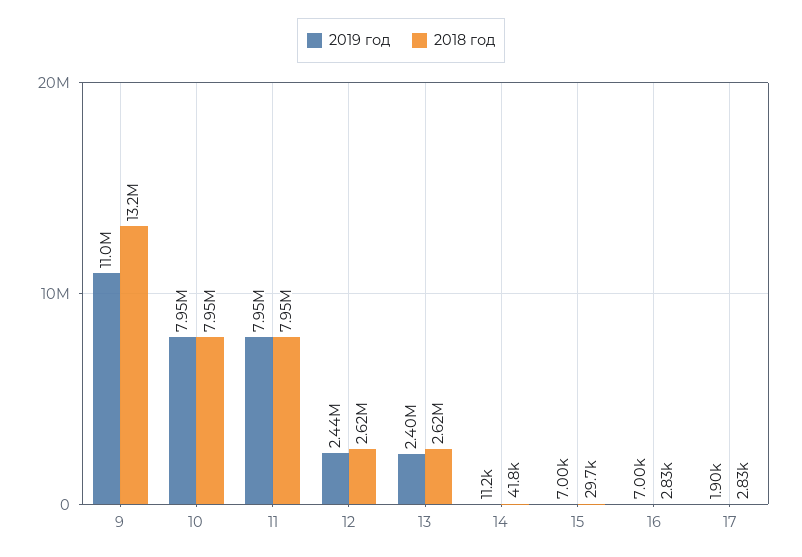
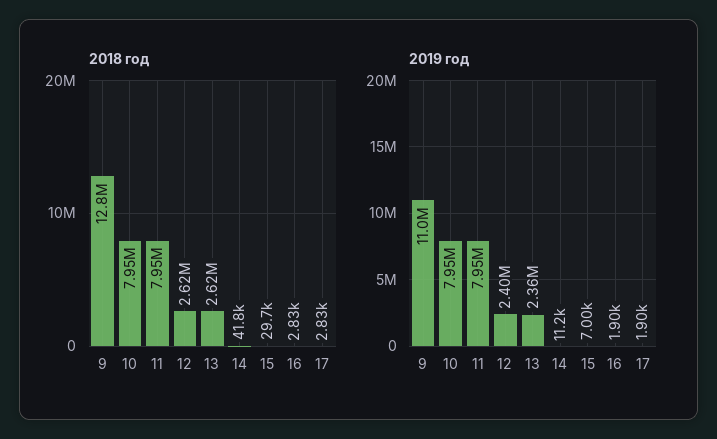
2018 год, 9: 13200000 -> 12800000
2019 год, 12: 2440000 -> 2400000
2019 год, 13: 2400000 -> 2360000
2019 год, 16: 7000 -> 1900

